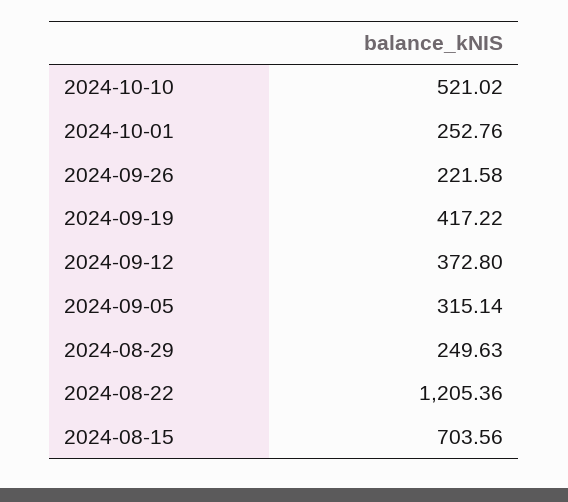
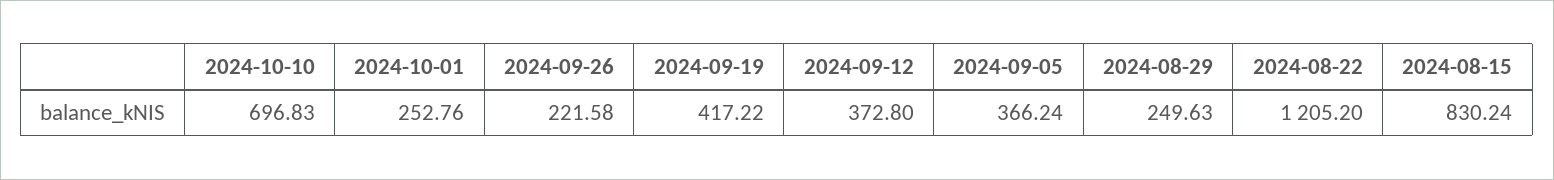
2024-10-10: 521.02 -> 696.83
2024-09-05: 315.14 -> 366.24
2024-08-22: 1205.36 -> 1205.2
2024-08-15: 703.56 -> 830.24

